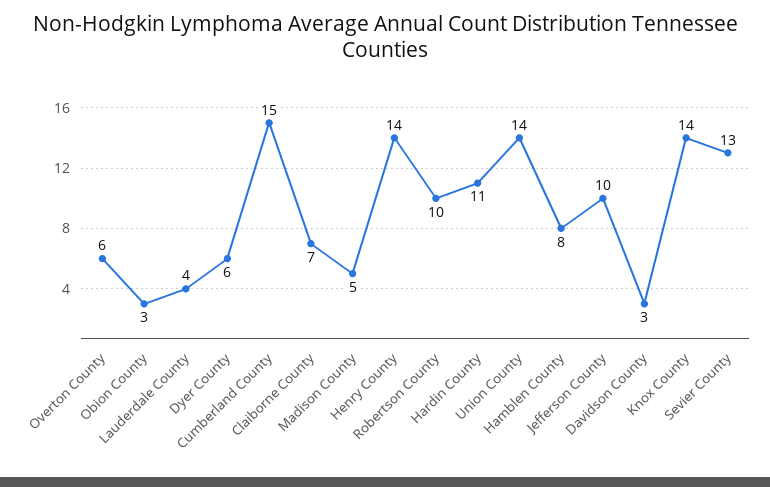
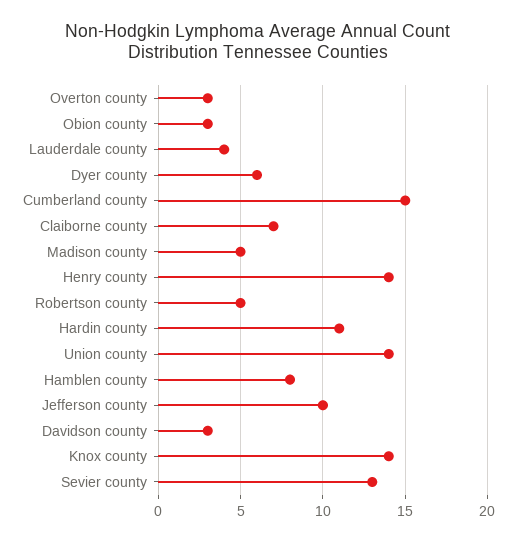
Overton County: 6 -> 3
Robertson County: 10 -> 5

